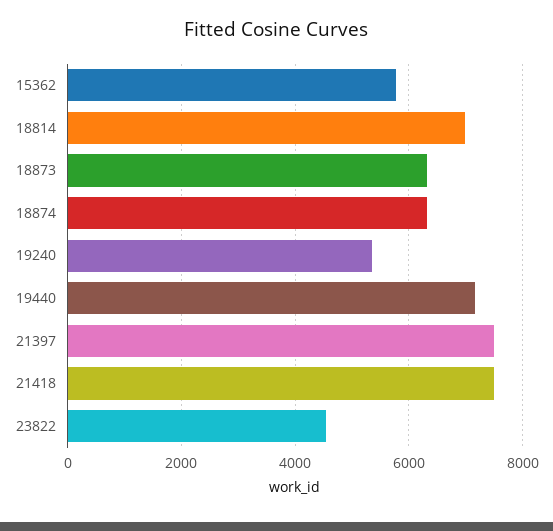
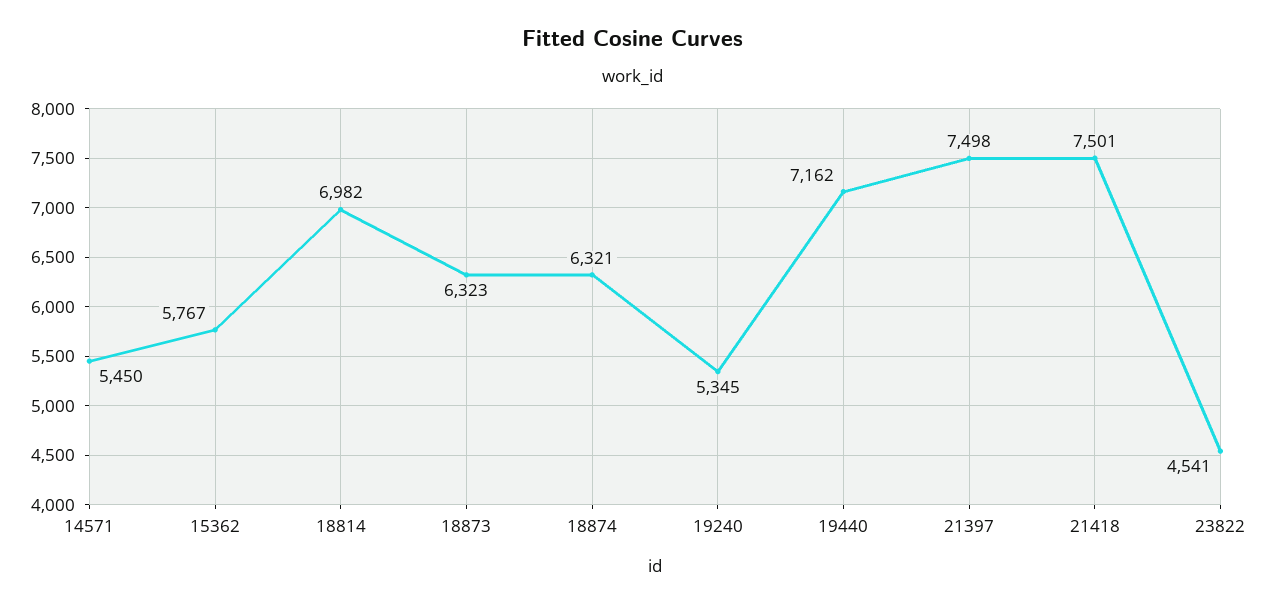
14571: none -> 5450

